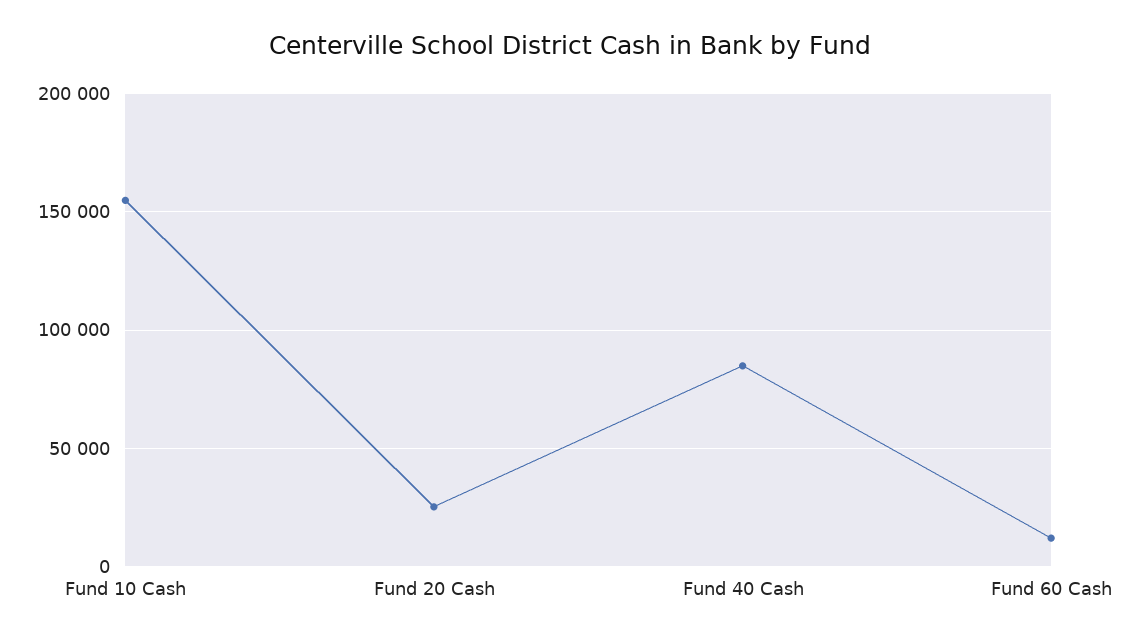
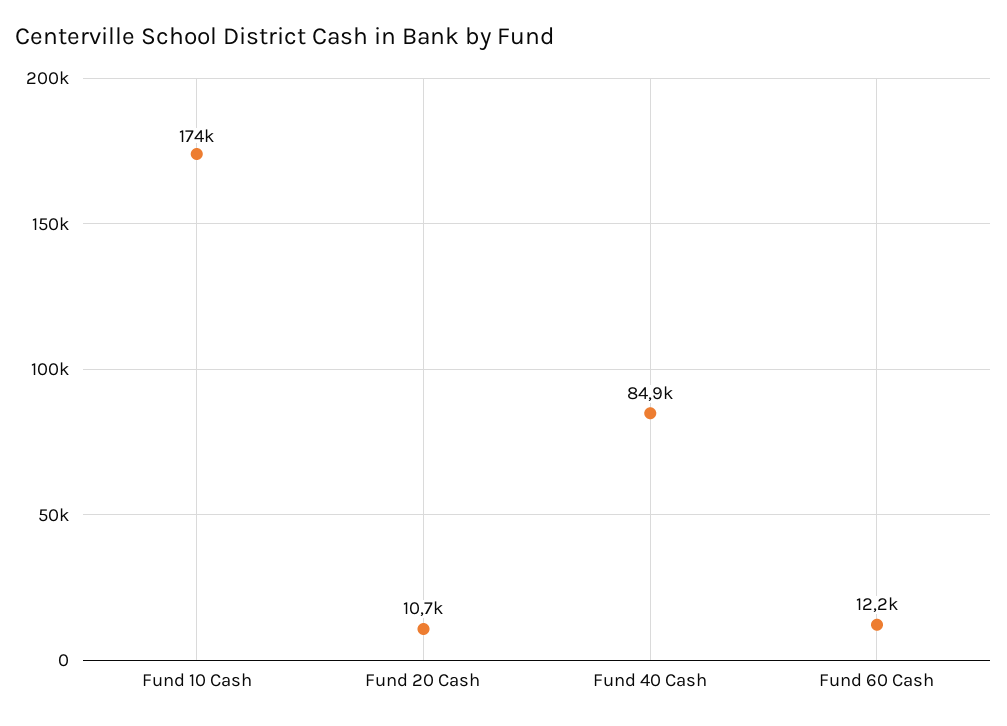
Fund 10 Cash: 155000 -> 174000
Fund 20 Cash: 25000 -> 10700

